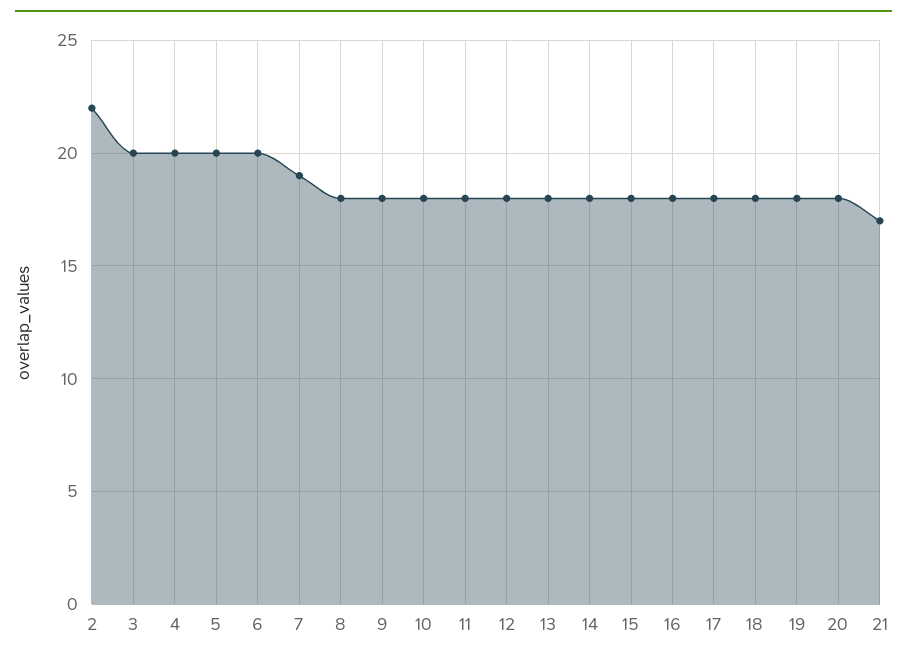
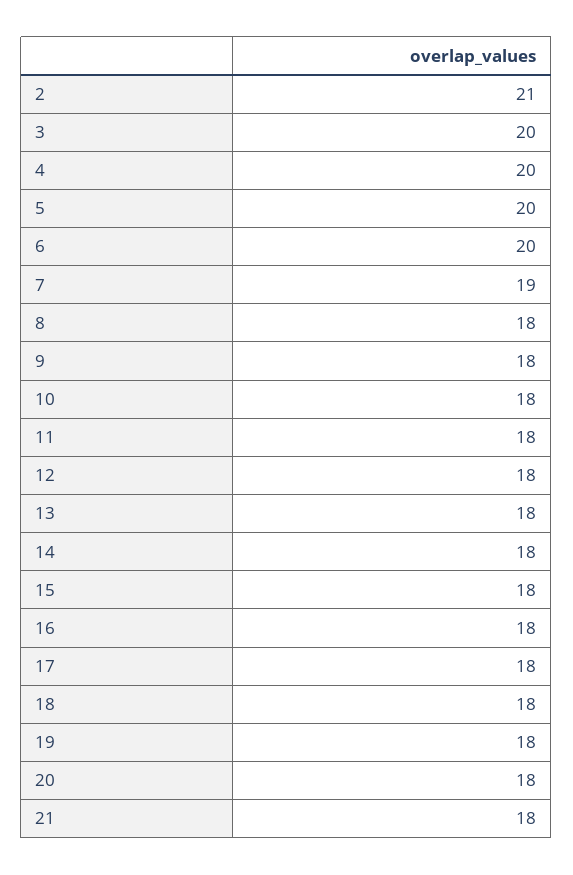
2: 22 -> 21
21: 17 -> 18

